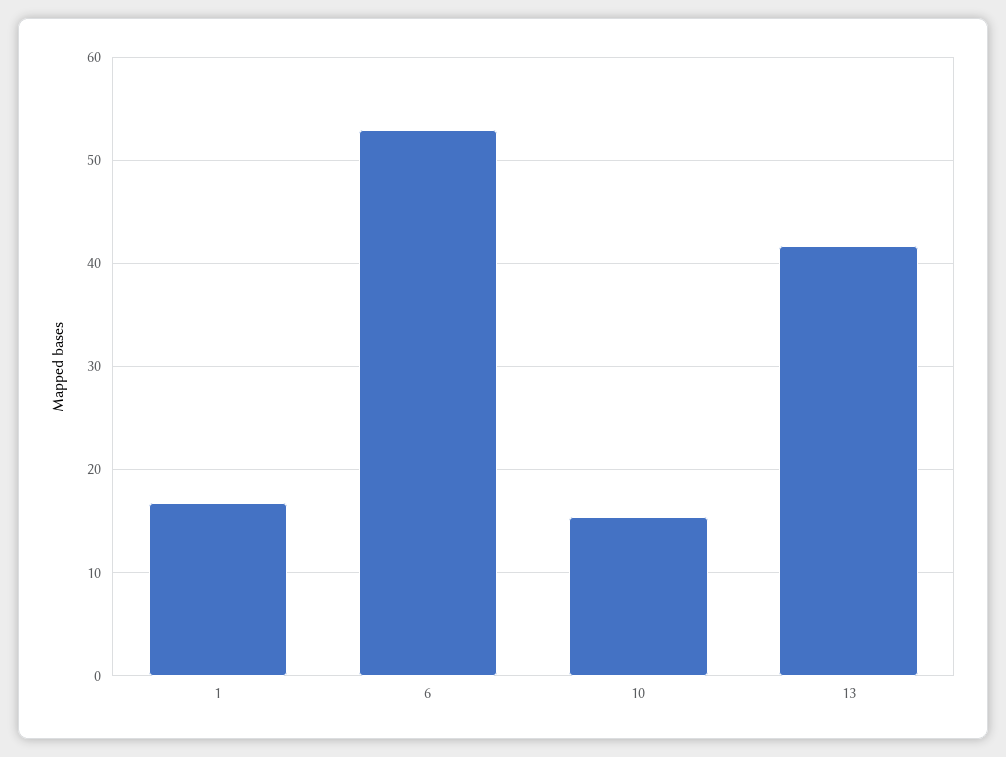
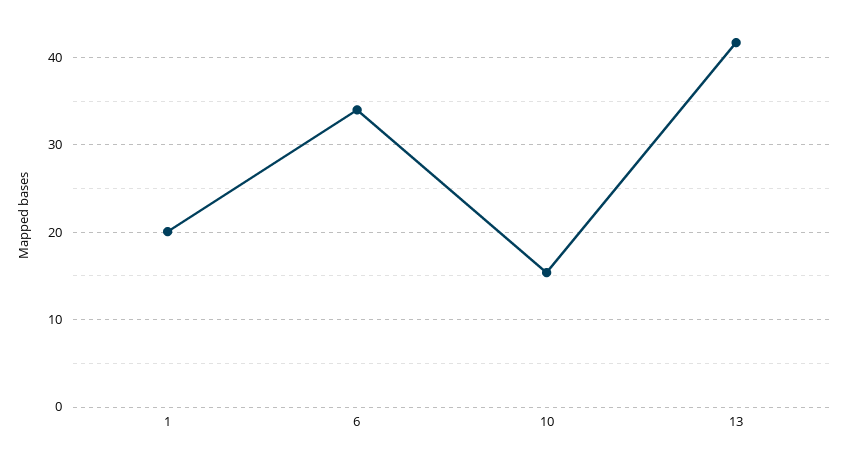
1: 17 -> 20
6: 53 -> 34

